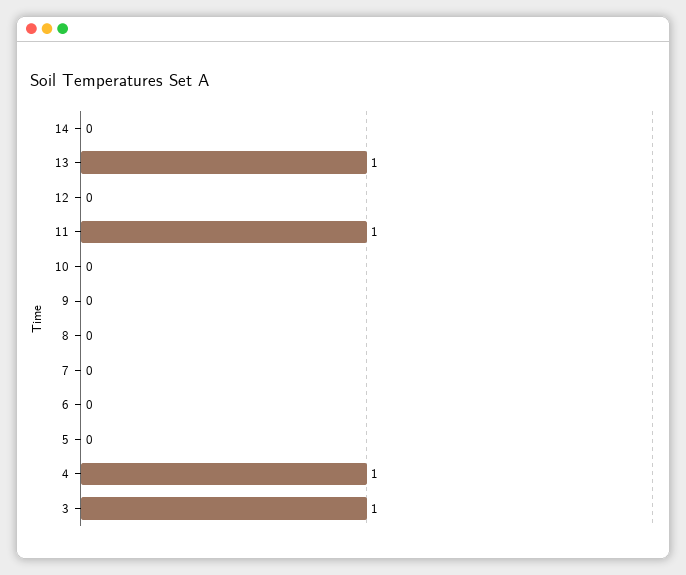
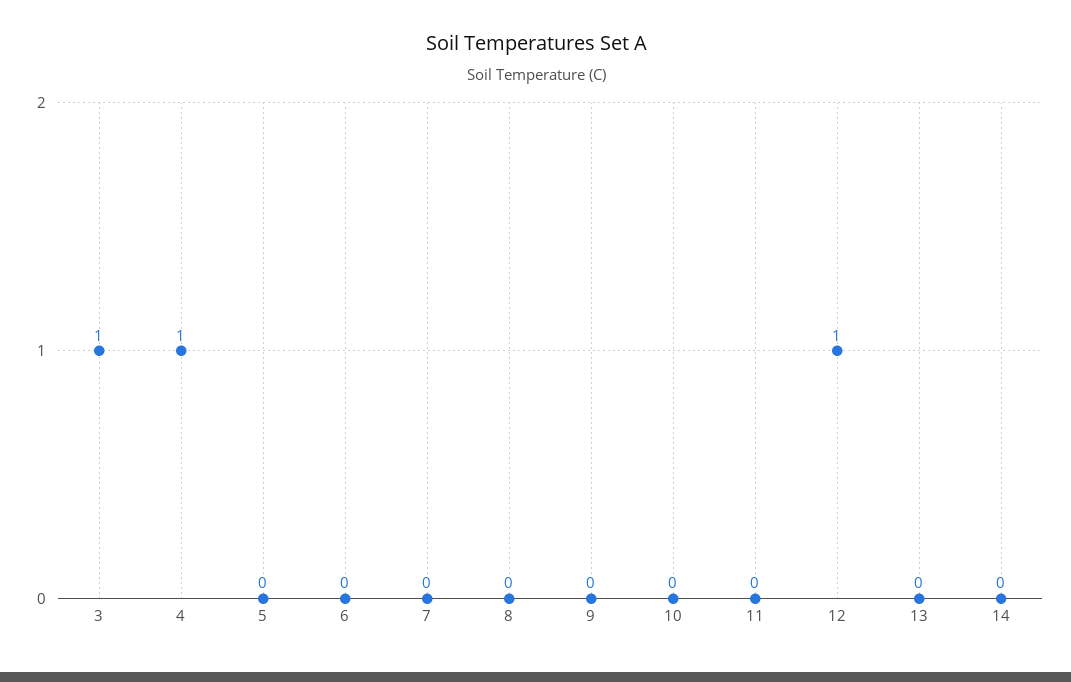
13: 1 -> 0
12: 0 -> 1
11: 1 -> 0

